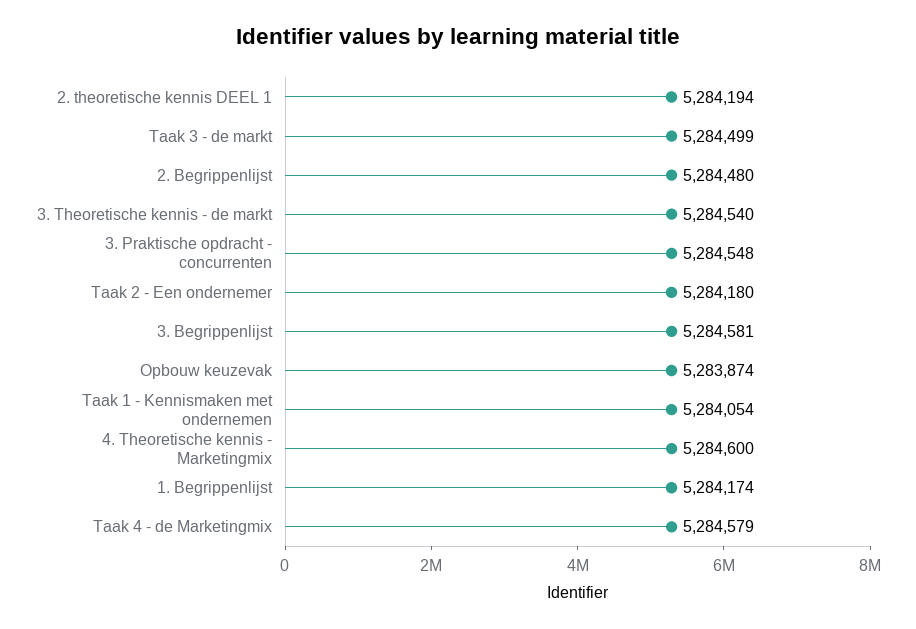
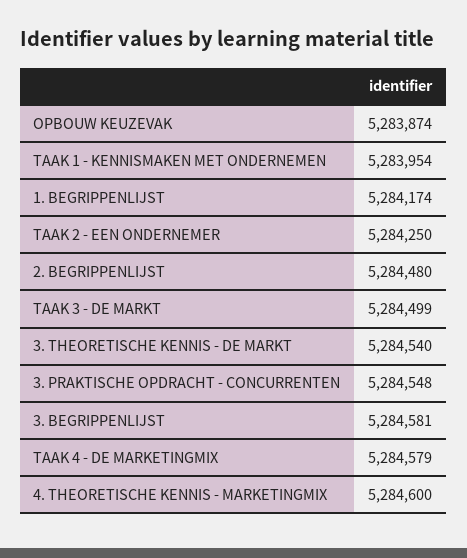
2. theoretische kennis DEEL 1: 5284194 -> none
Taak 2 - Een ondernemer: 5284180 -> 5284250
Taak 1 - Kennismaken met ondernemen: 5284054 -> 5283954

